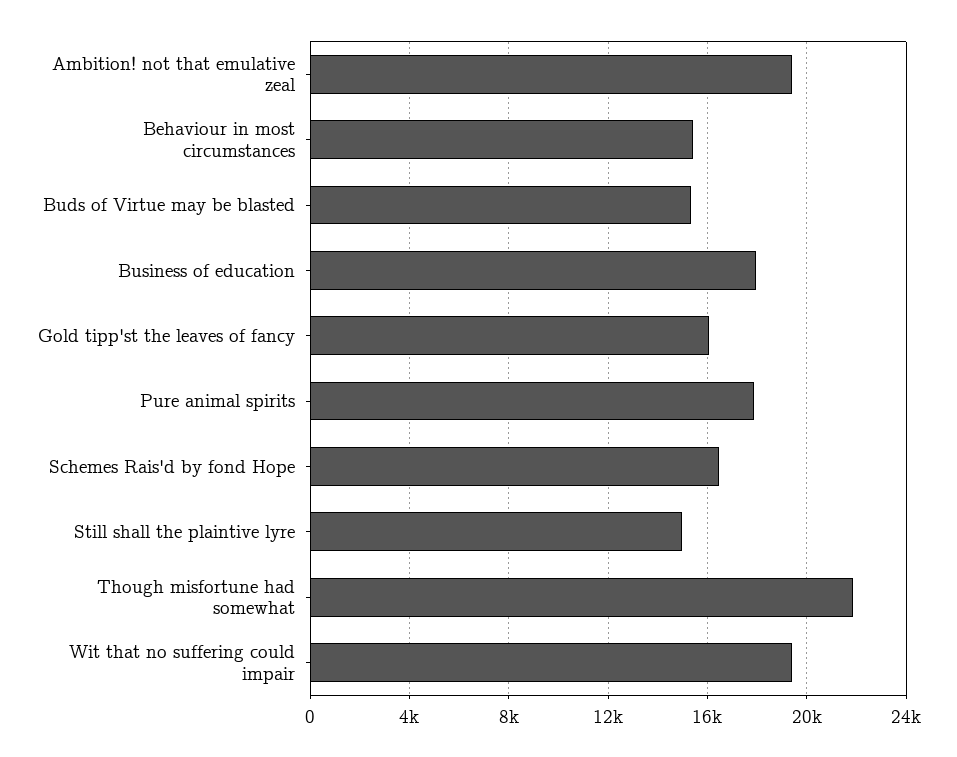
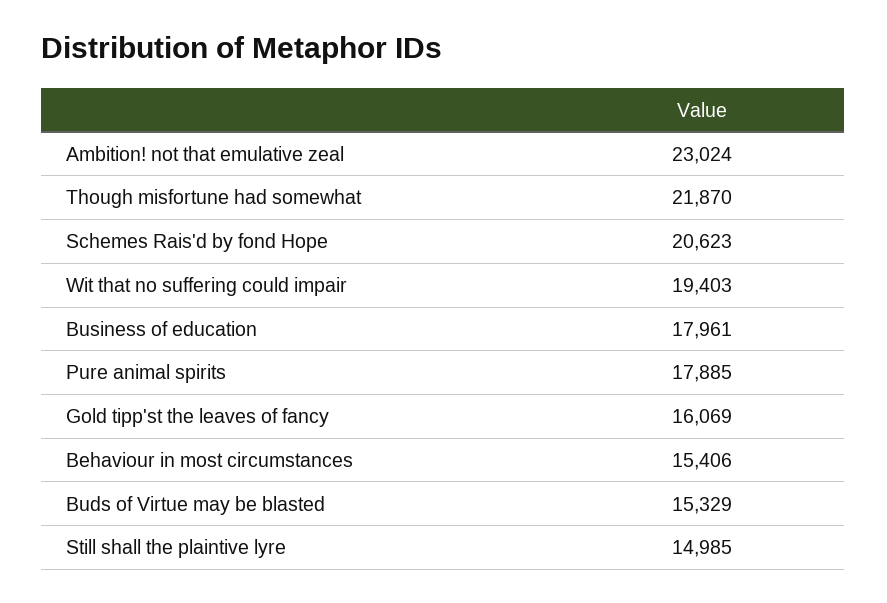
Ambition! not that emulative zeal: 19500 -> 23024
Schemes Rais'd by fond Hope: 16500 -> 20623

